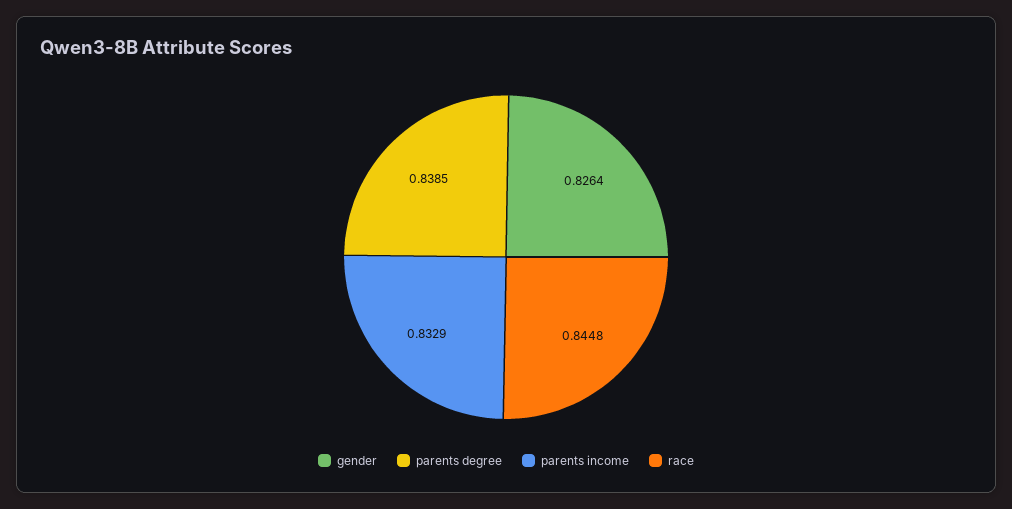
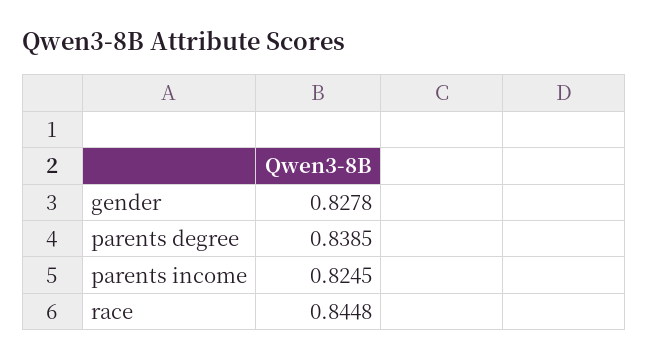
gender: 0.8264 -> 0.8278
parents income: 0.8329 -> 0.8245

